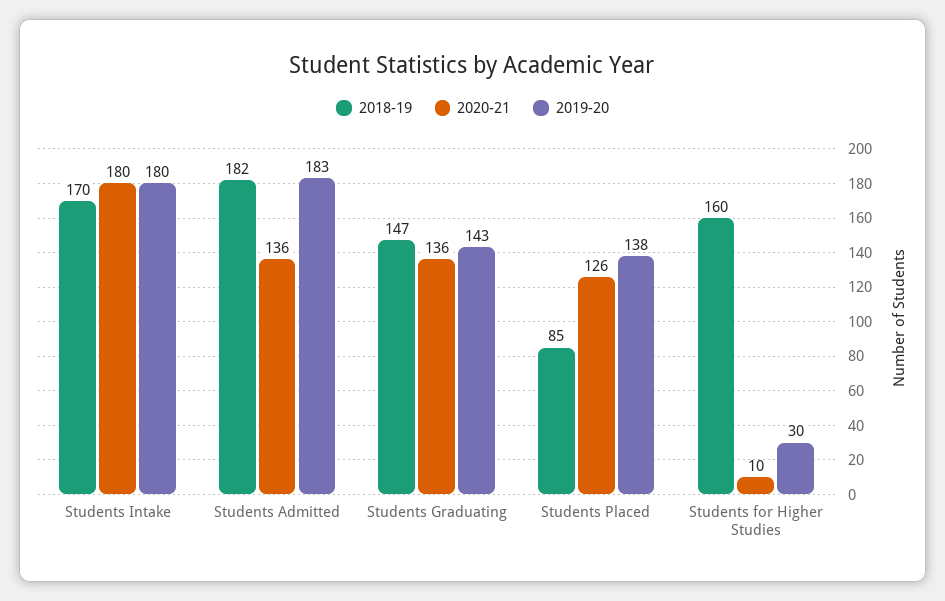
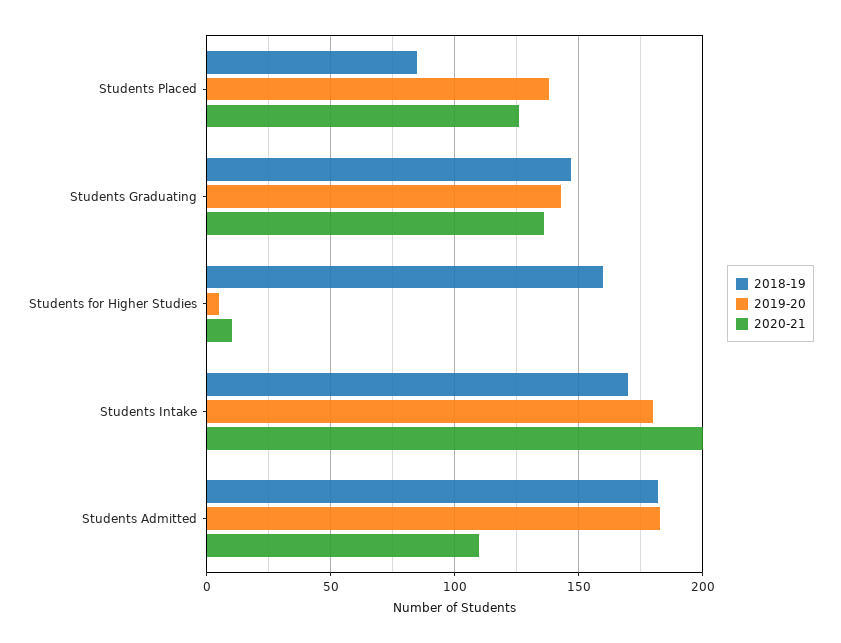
2020-21, Students Intake: 180 -> 200
2020-21, Students Admitted: 136 -> 110
2019-20, Students for Higher Studies: 30 -> 5

